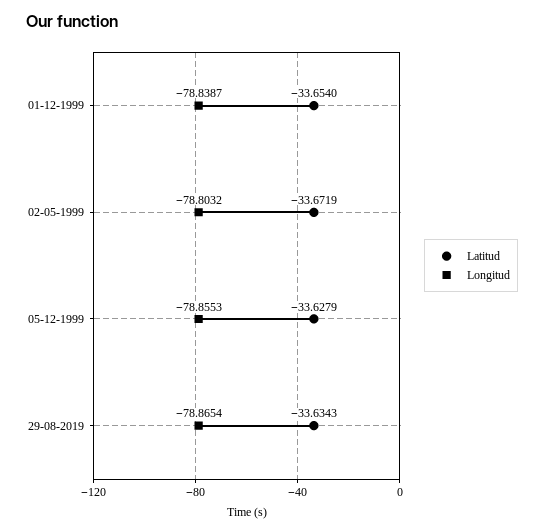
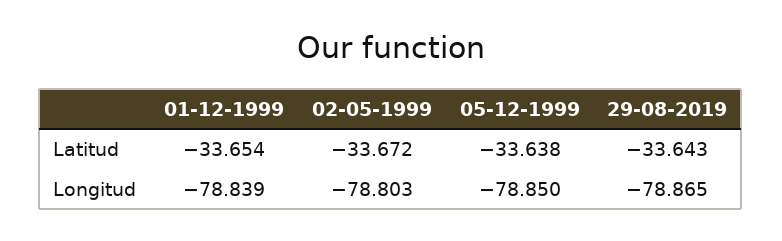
Latitud, 05-12-1999: -33.6279 -> -33.638
Longitud, 05-12-1999: -78.8553 -> -78.85
Latitud, 29-08-2019: -33.6343 -> -33.643

